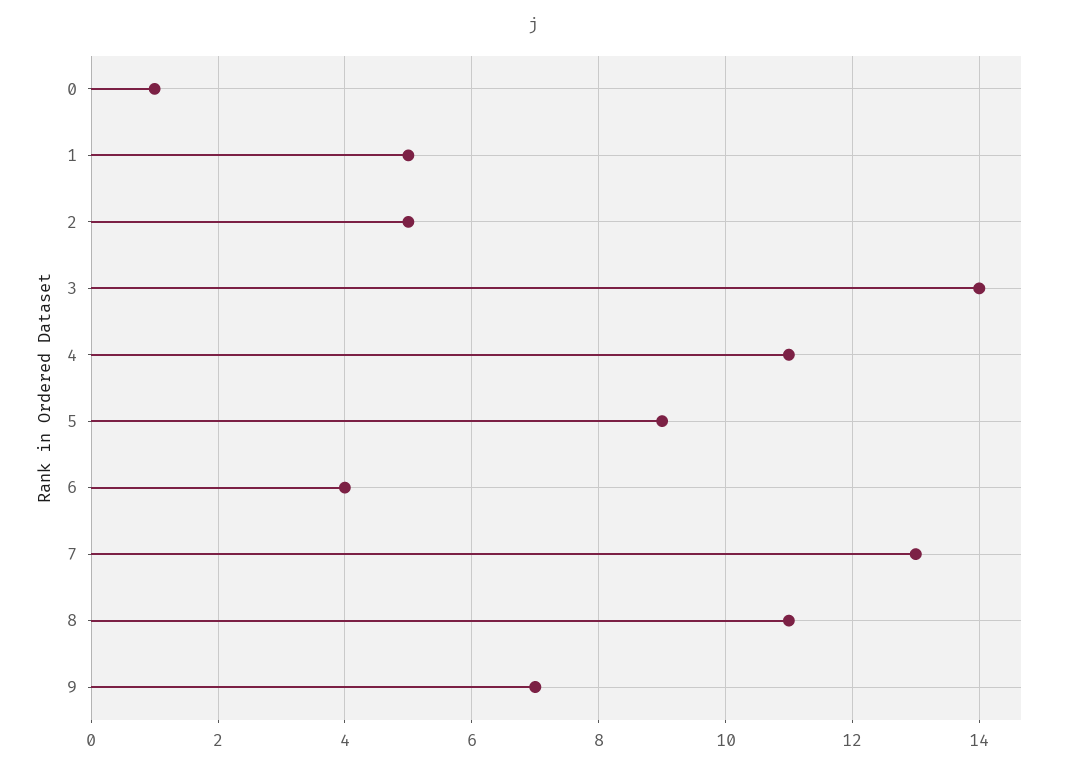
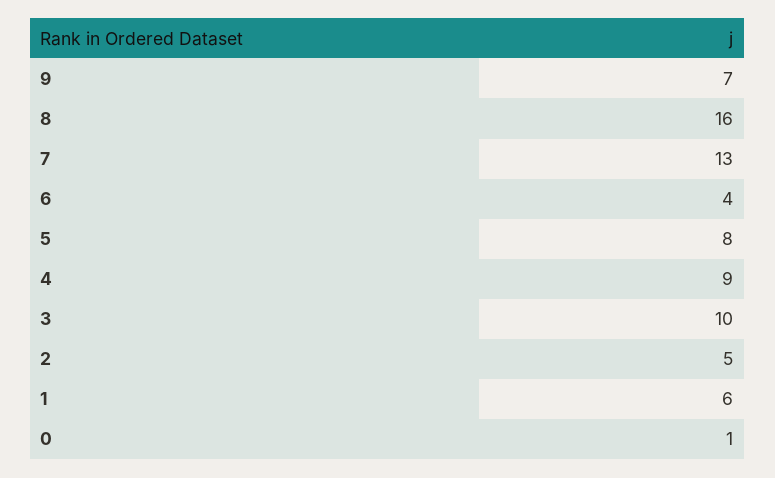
1: 5 -> 6
3: 14 -> 10
4: 11 -> 9
5: 9 -> 8
8: 11 -> 16

